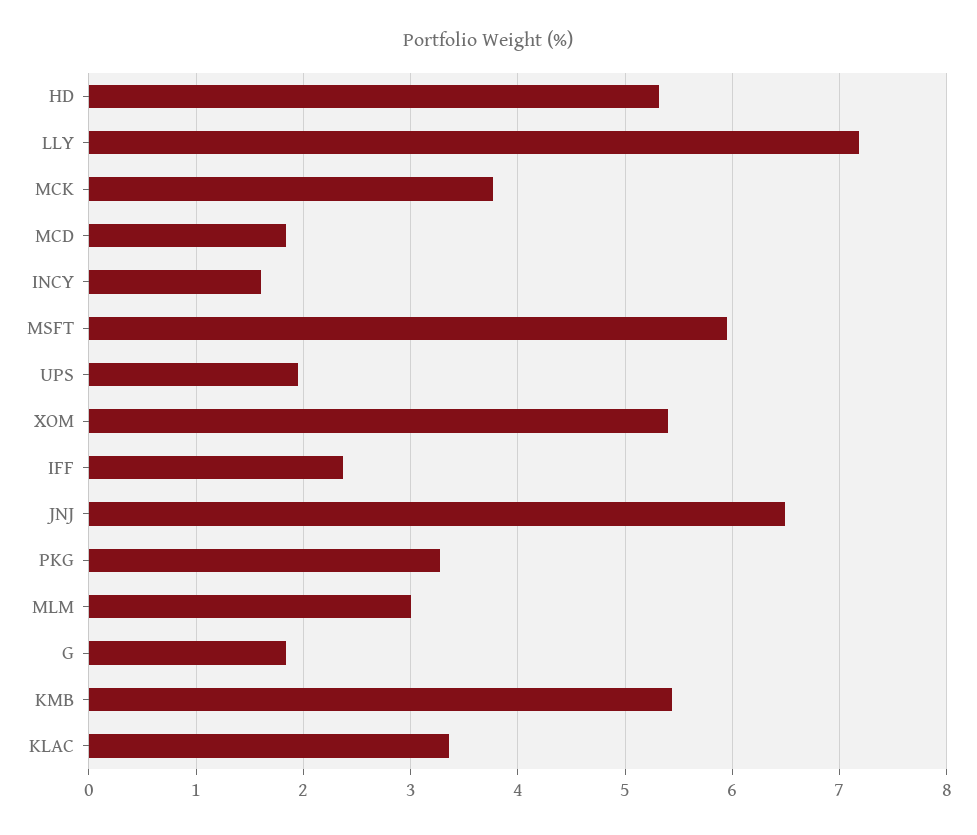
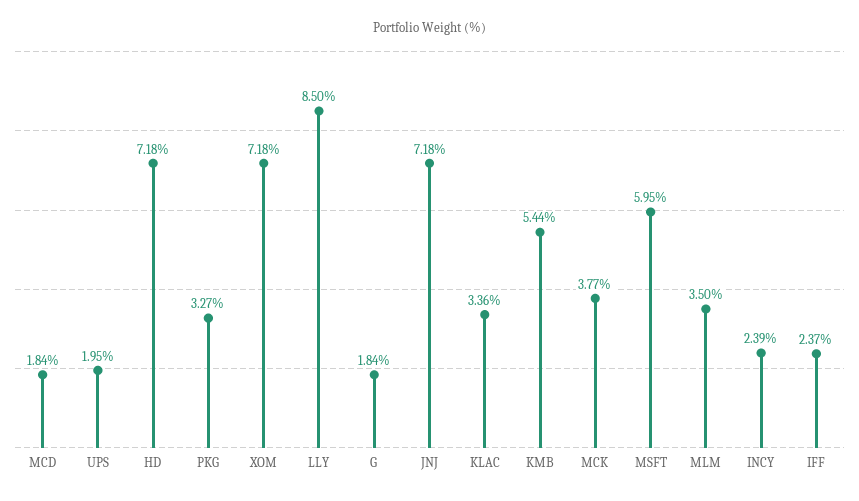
HD: 5.3 -> 7.18
LLY: 7.2 -> 8.5
INCY: 1.6 -> 2.39
XOM: 5.4 -> 7.18
JNJ: 6.5 -> 7.18
MLM: 3 -> 3.5

